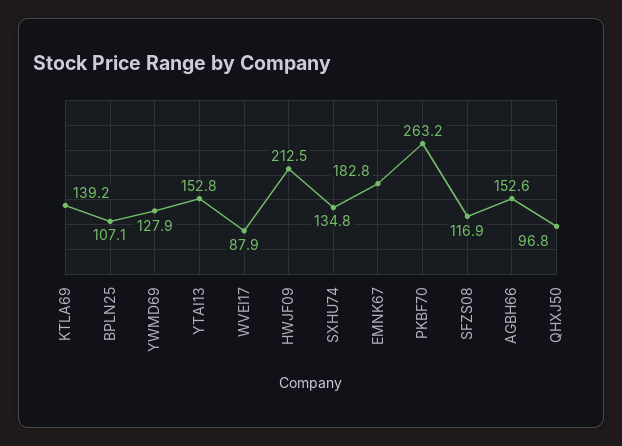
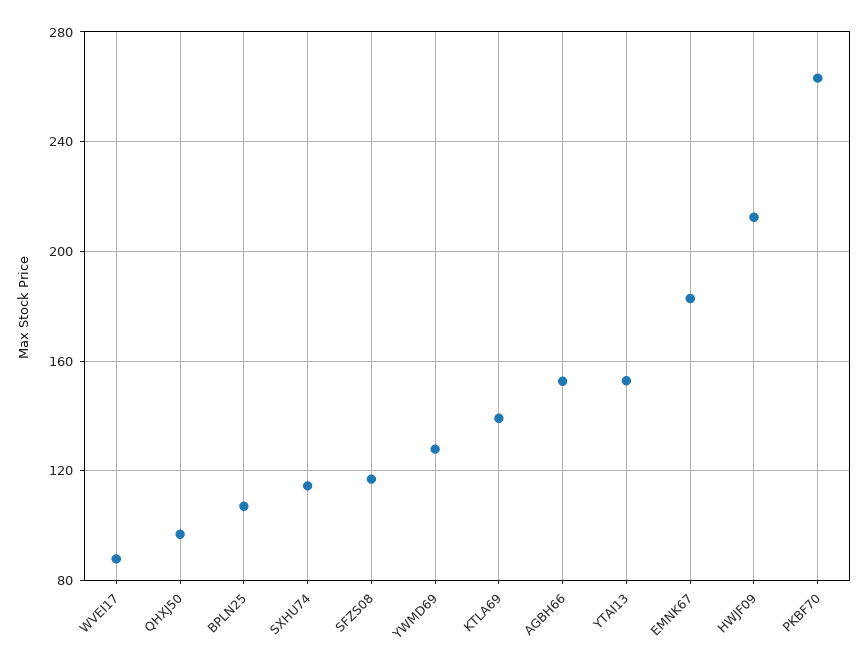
SXHU74: 134.8 -> 115

